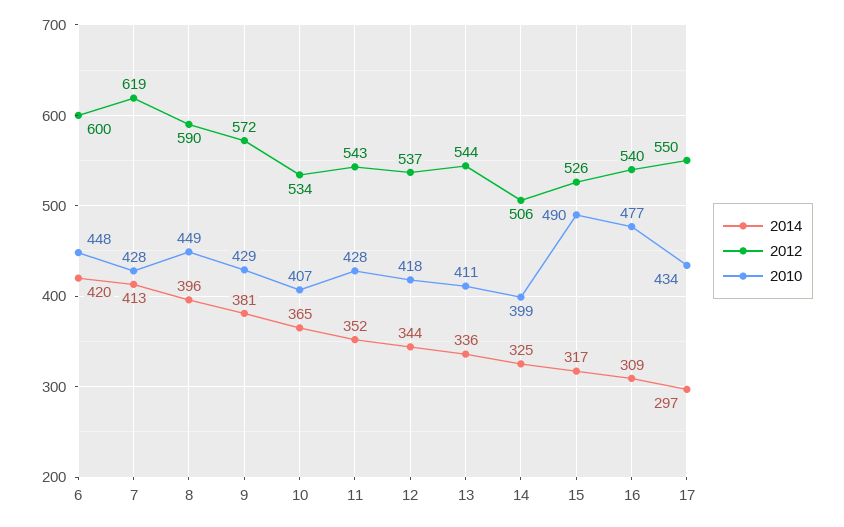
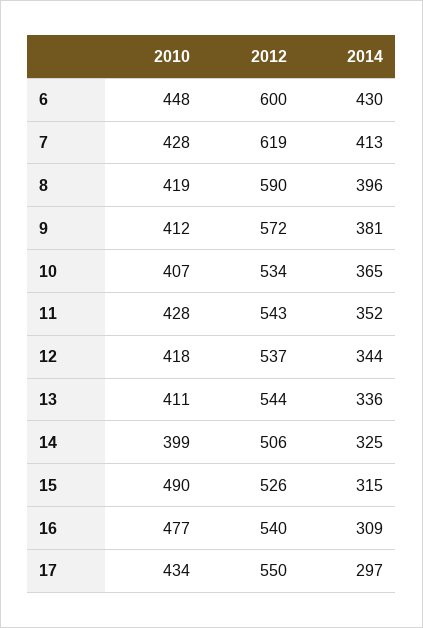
2014, 6: 420 -> 430
2010, 8: 449 -> 419
2010, 9: 429 -> 412
2014, 15: 317 -> 315

